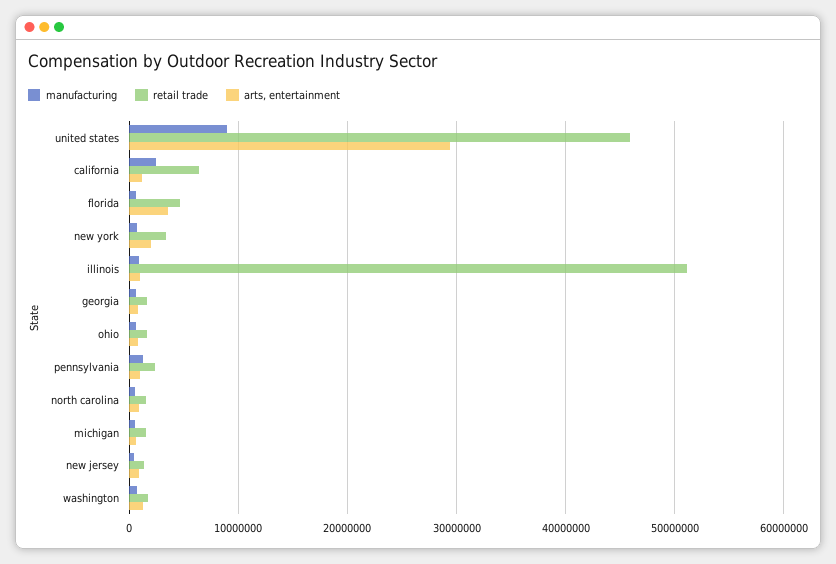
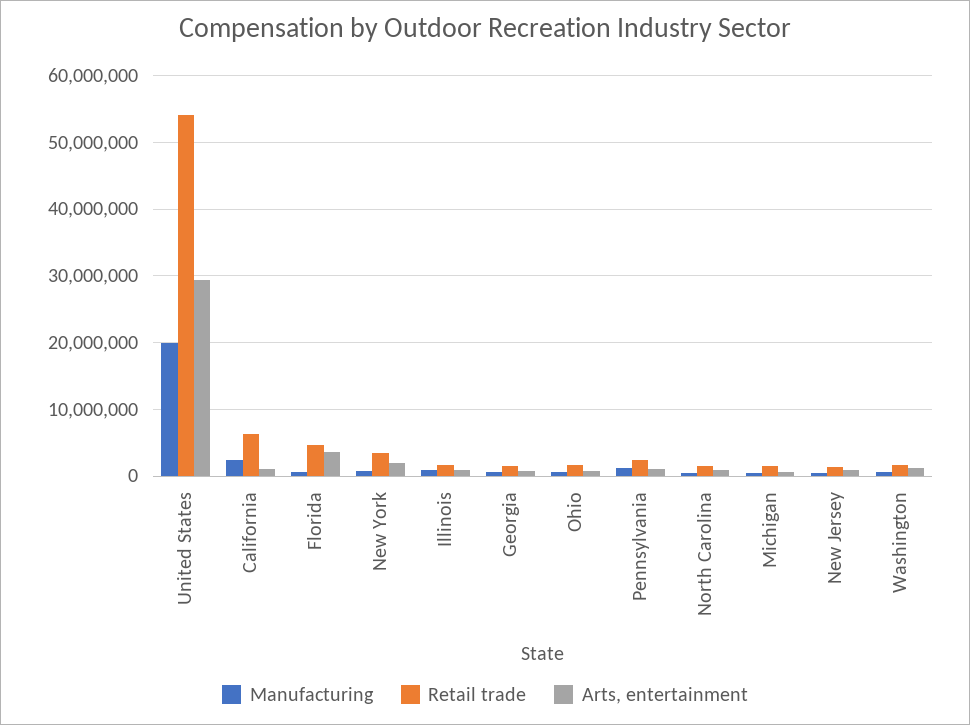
manufacturing, united states: 9000000 -> 20000000
retail trade, united states: 46000000 -> 54000000
retail trade, illinois: 51000000 -> 2000000

